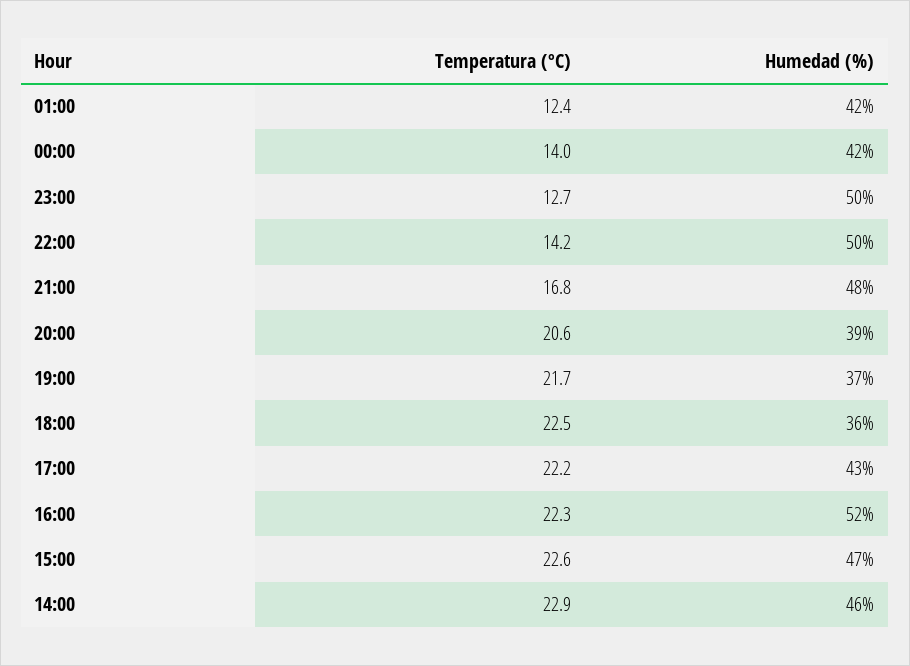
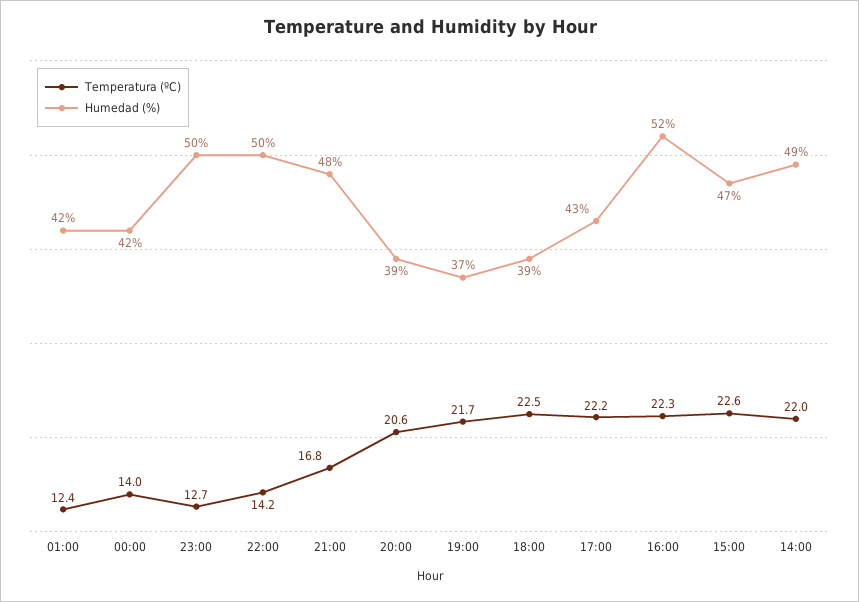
Humedad (%), 18:00: 36 -> 39
Temperatura (ºC), 14:00: 22.9 -> 22
Humedad (%), 14:00: 46 -> 49

